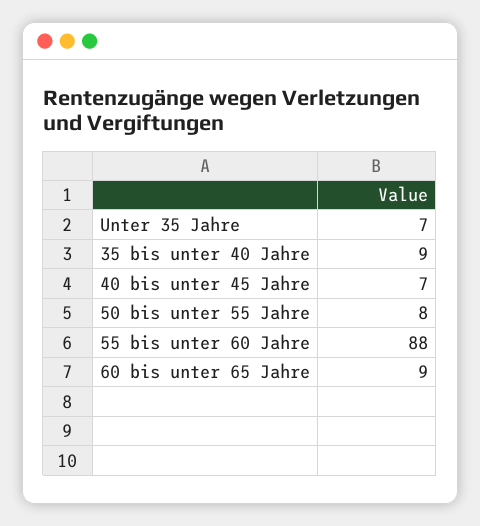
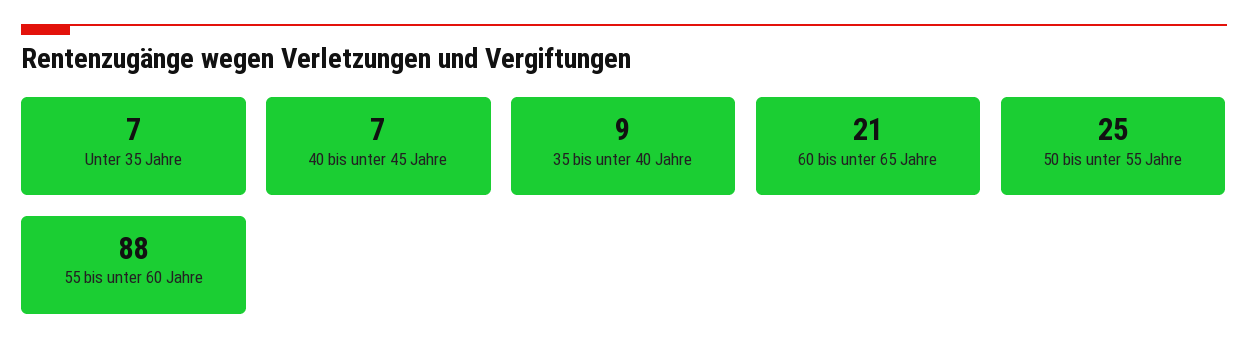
50 bis unter 55 Jahre: 8 -> 25
60 bis unter 65 Jahre: 9 -> 21

